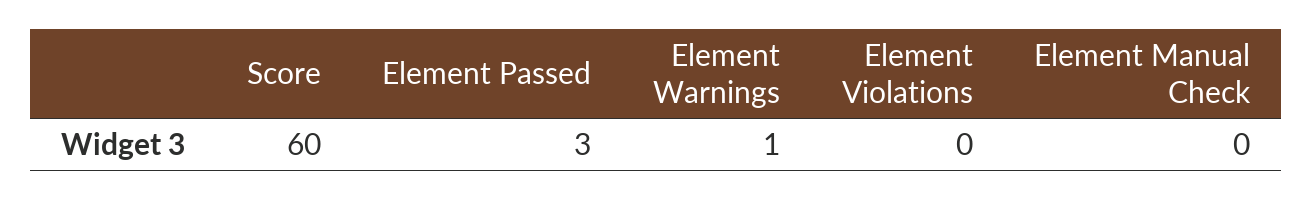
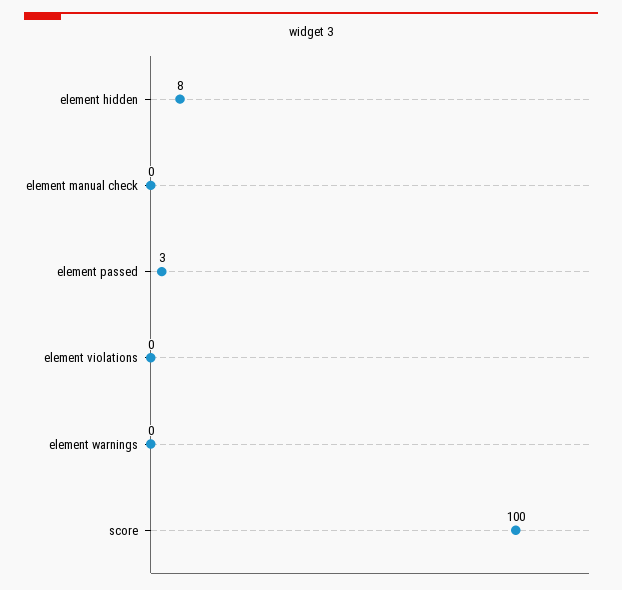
Score: 60 -> 100
Element Warnings: 1 -> 0
element hidden: none -> 8

